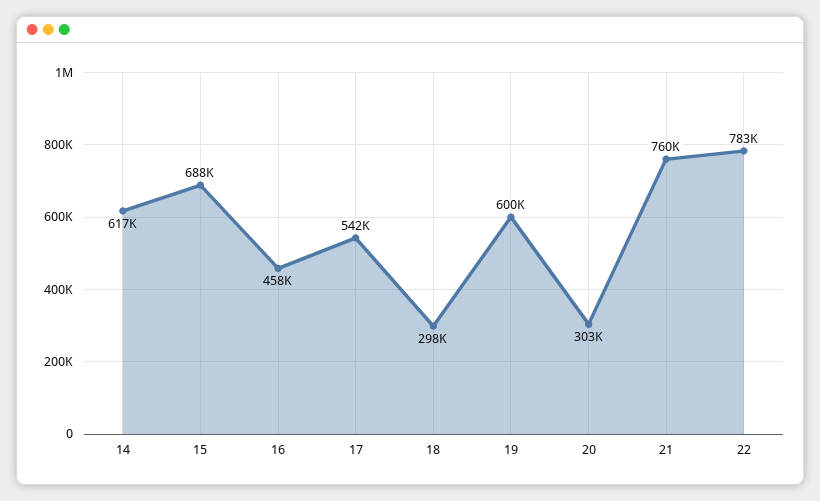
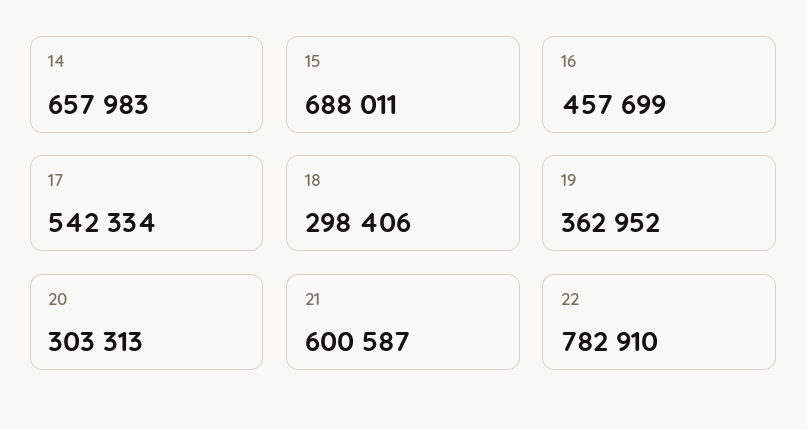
14: 617000 -> 657983
19: 600000 -> 362952
21: 760000 -> 600587

